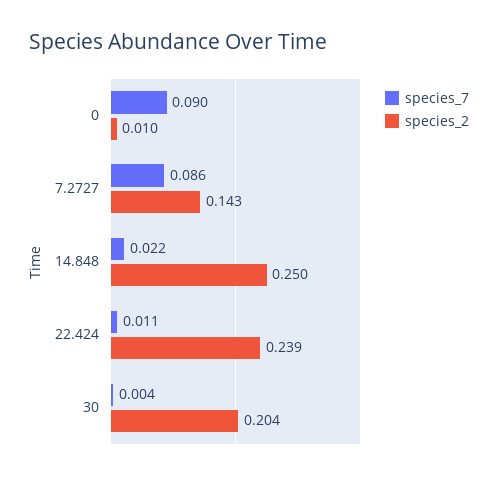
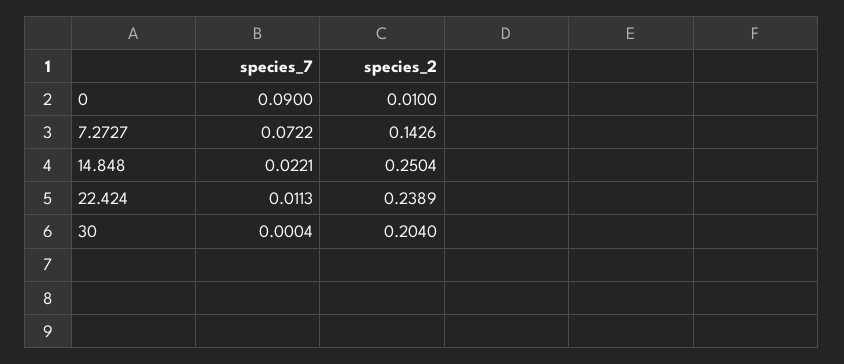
species_7, 7.2727: 0.086 -> 0.0722
species_7, 30: 0.004 -> 0.0004

